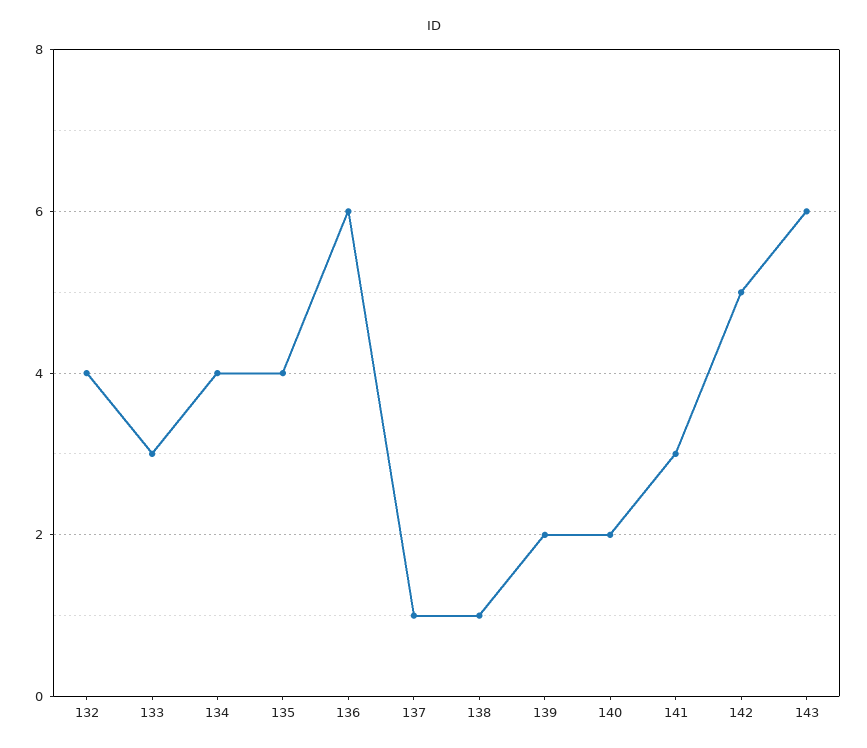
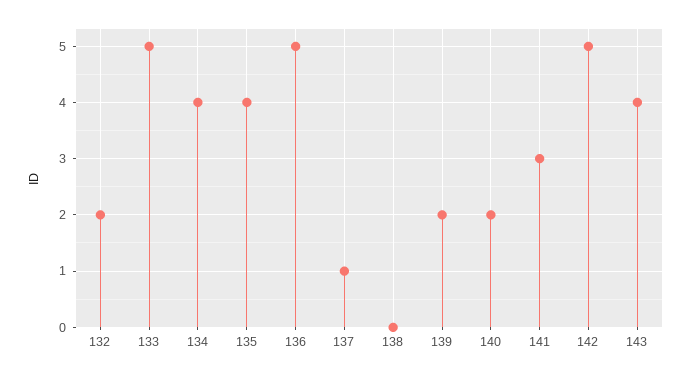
132: 4 -> 2
133: 3 -> 5
136: 6 -> 5
138: 1 -> 0
143: 6 -> 4

